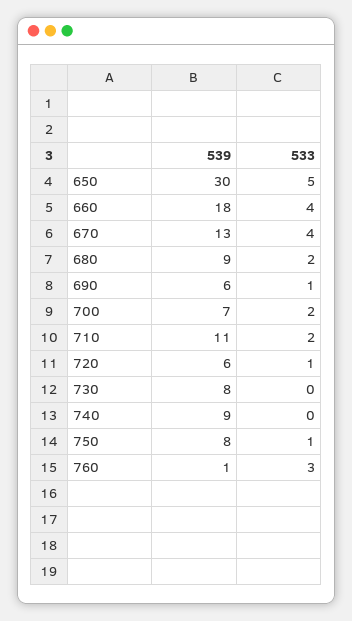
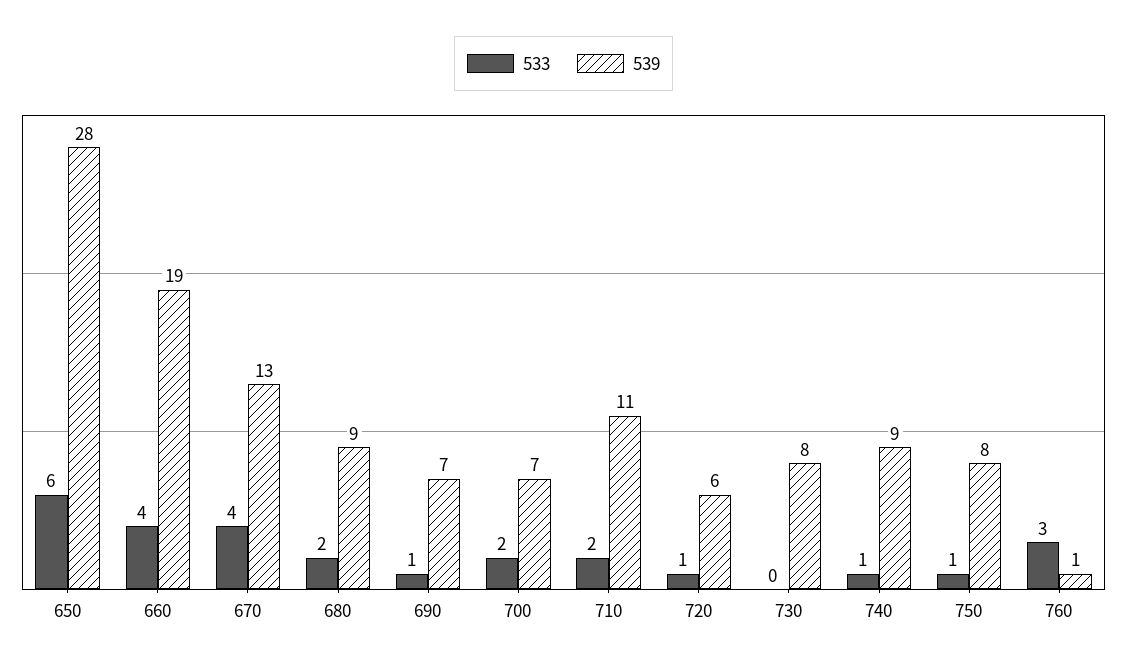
539, 650: 30 -> 28
533, 650: 5 -> 6
539, 660: 18 -> 19
539, 690: 6 -> 7
533, 740: 0 -> 1

